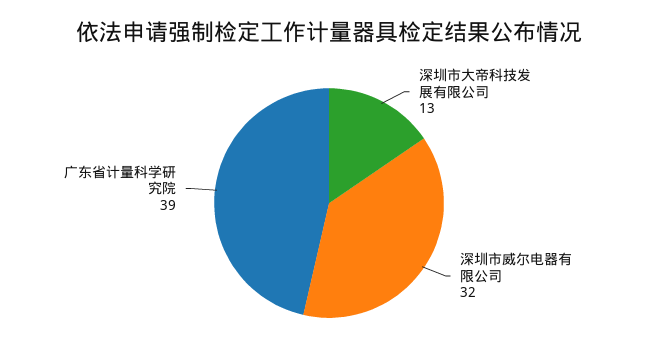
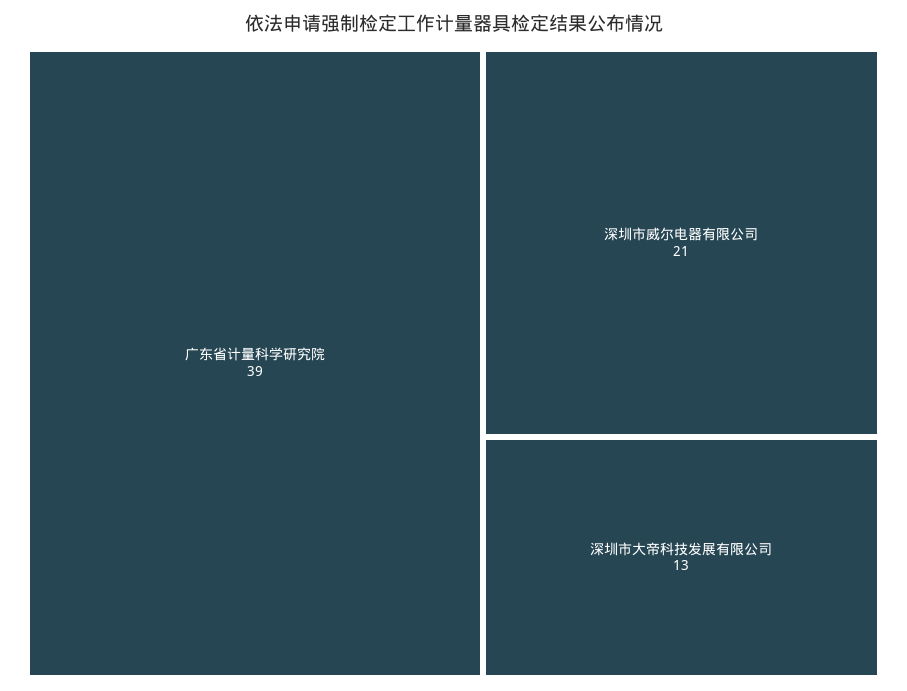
深圳市威尔电器有限公司: 32 -> 21

